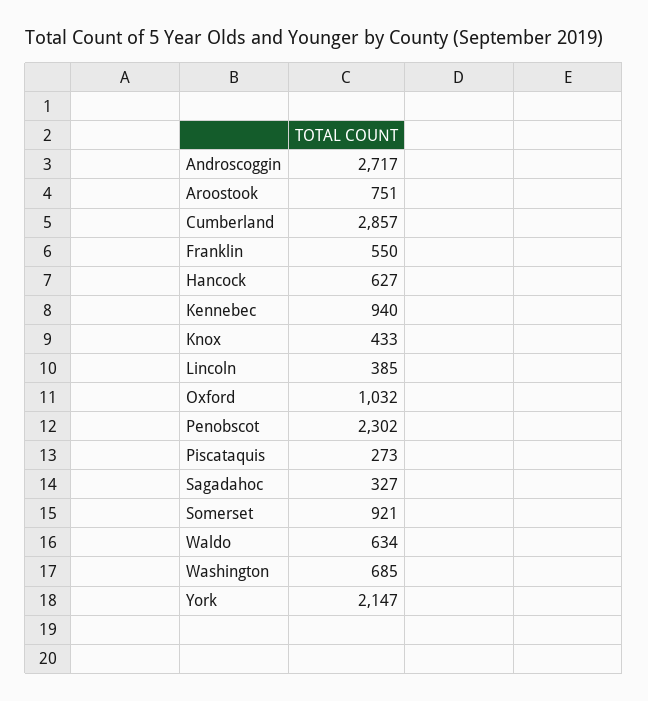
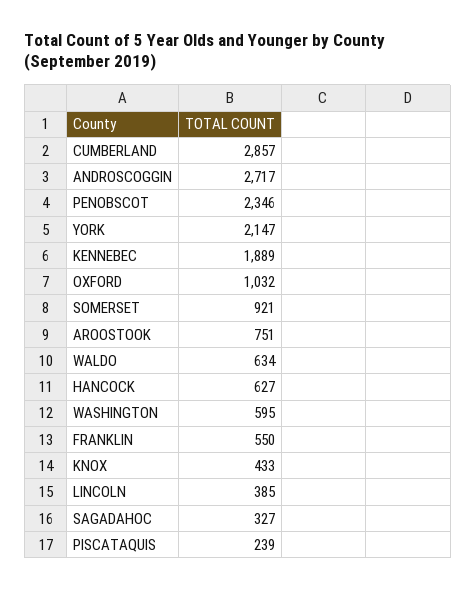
Kennebec: 940 -> 1889
Penobscot: 2302 -> 2346
Piscataquis: 273 -> 239
Washington: 685 -> 595

